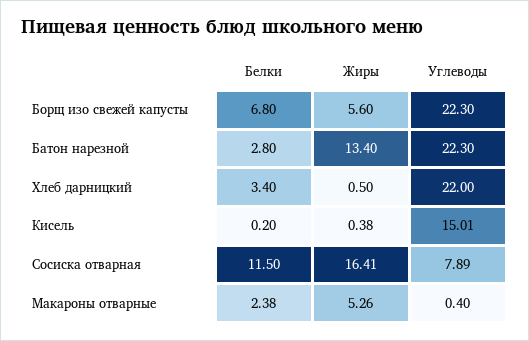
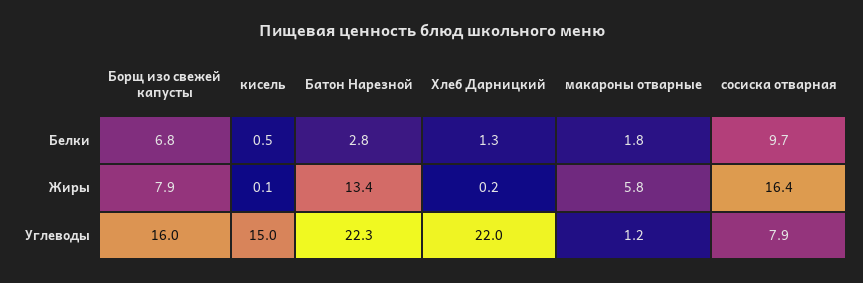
Жиры, Борщ изо свежей капусты: 5.6 -> 7.9
Углеводы, Борщ изо свежей капусты: 22.3 -> 16
Белки, Хлеб дарницкий: 3.4 -> 1.3
Жиры, Хлеб дарницкий: 0.5 -> 0.2
Белки, Кисель: 0.2 -> 0.5
Жиры, Кисель: 0.38 -> 0.1
Белки, Сосиска отварная: 11.5 -> 9.7
Белки, Макароны отварные: 2.38 -> 1.8
Жиры, Макароны отварные: 5.26 -> 5.8
Углеводы, Макароны отварные: 0.4 -> 1.2

